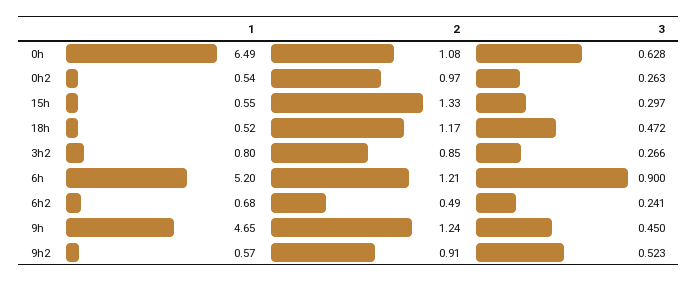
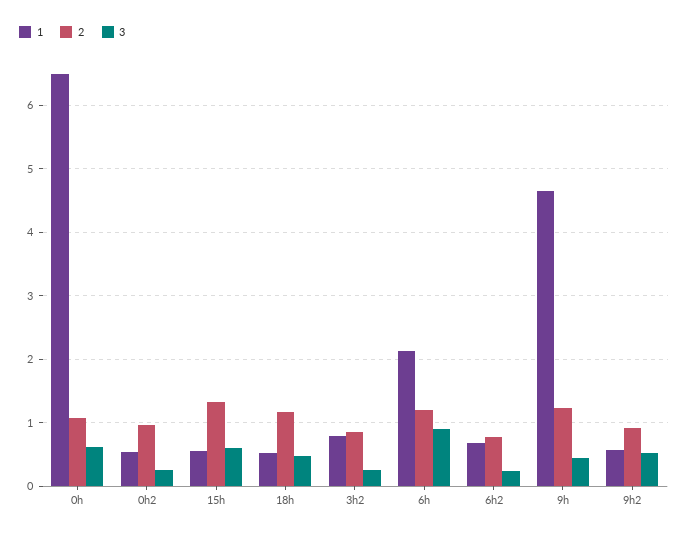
3, 15h: 0.297 -> 0.6
1, 6h: 5.2 -> 2.1
2, 6h2: 0.49 -> 0.8

